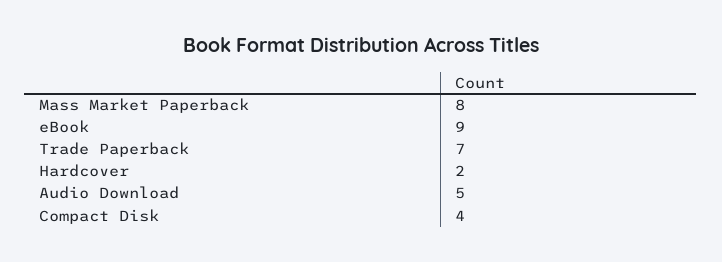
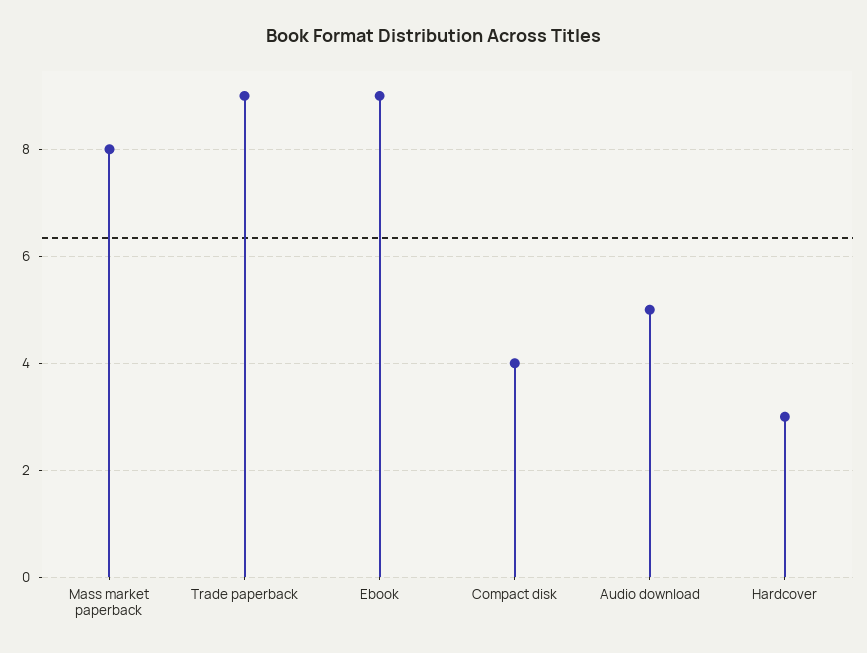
Trade Paperback: 7 -> 9
Hardcover: 2 -> 3

